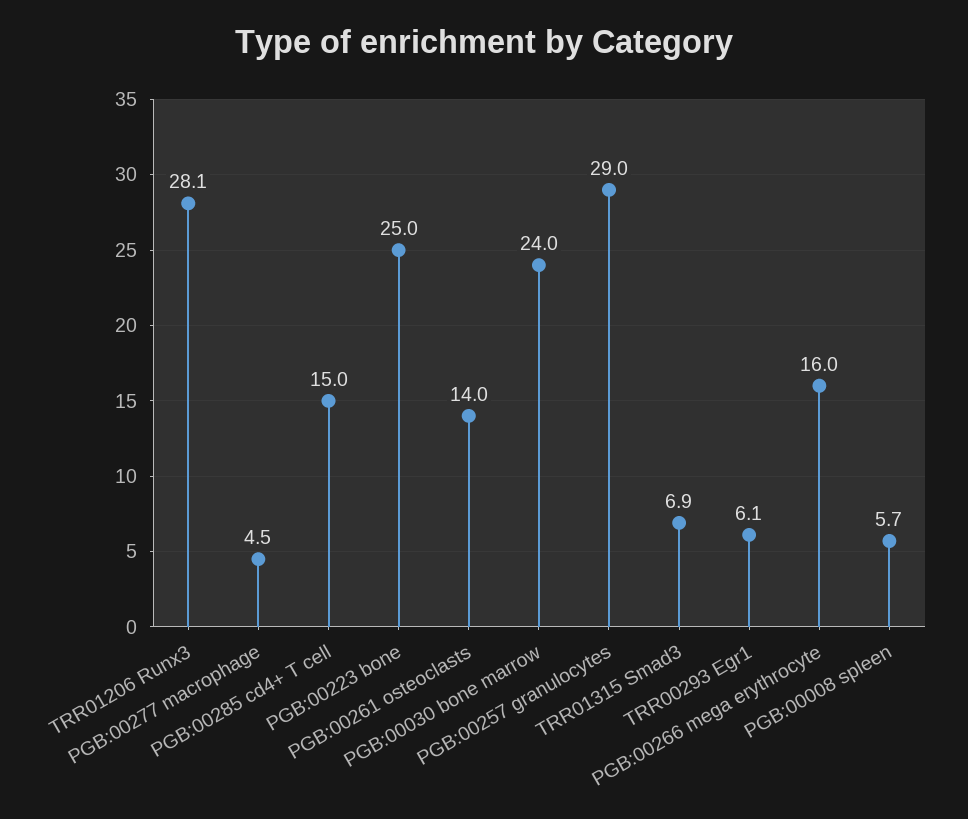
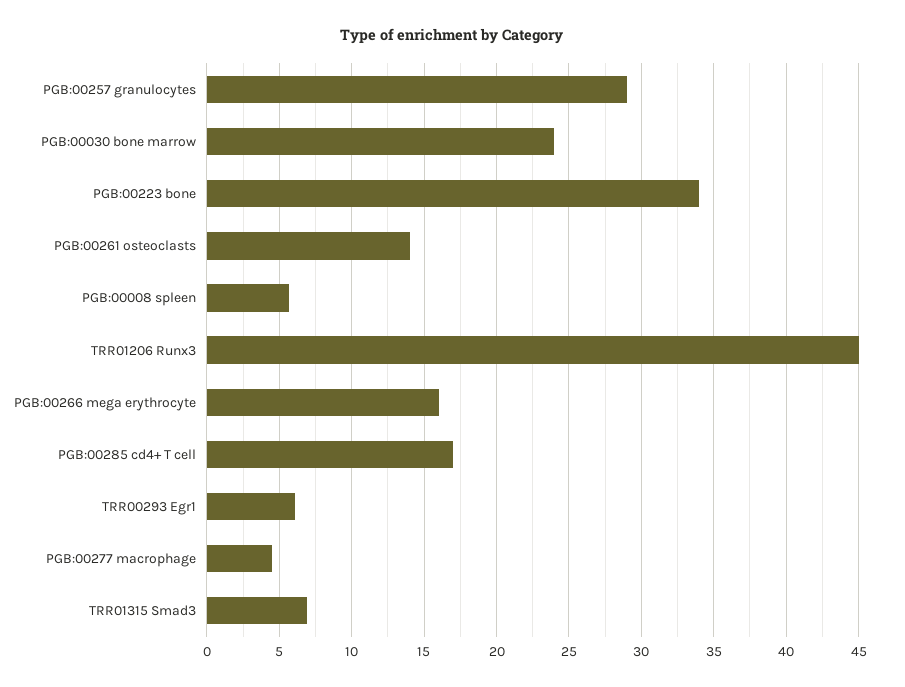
TRR01206 Runx3: 28.1 -> 45
PGB:00285 cd4+ T cell: 15 -> 17
PGB:00223 bone: 25 -> 34

